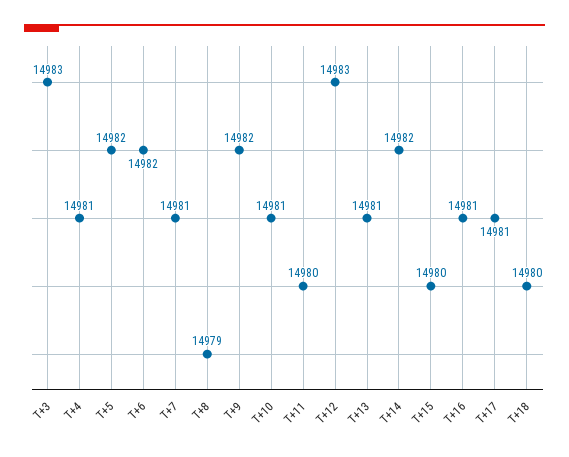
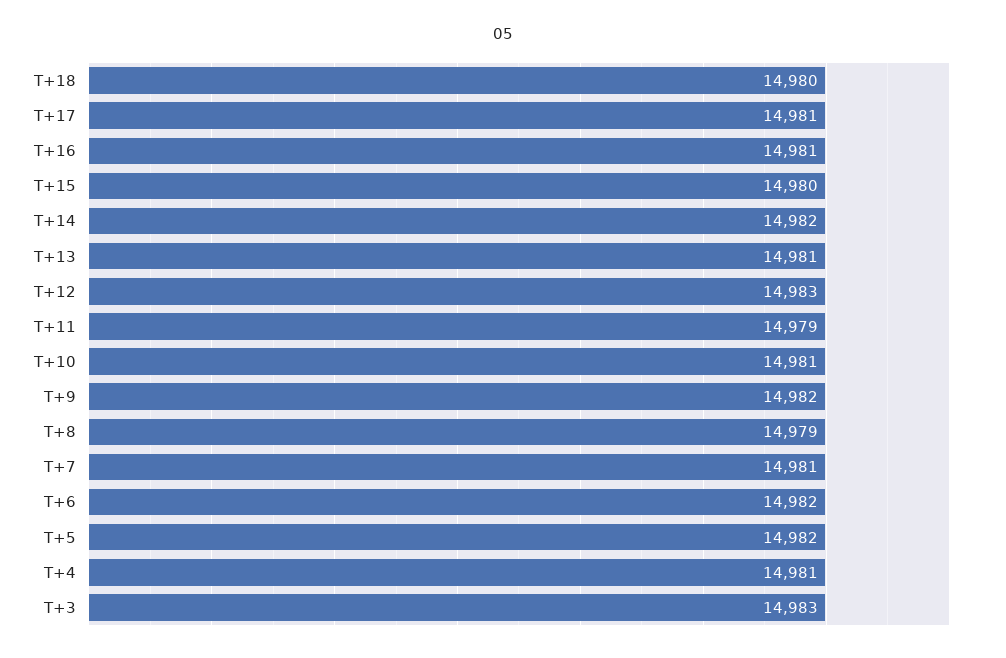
T+11: 14980 -> 14979

